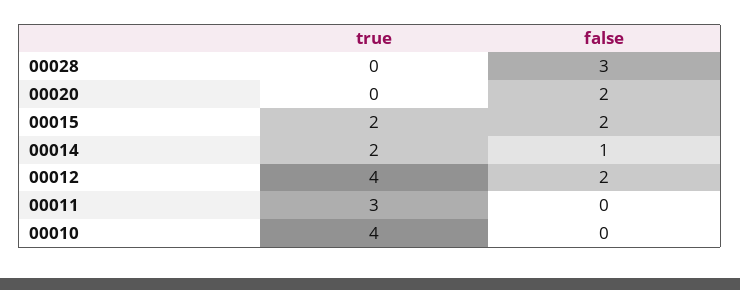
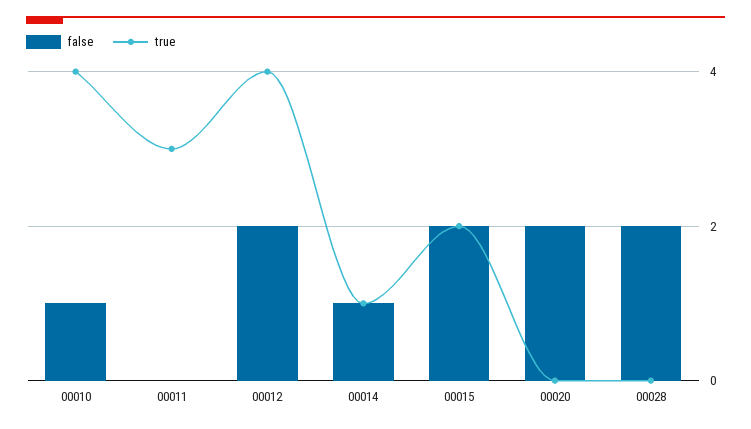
false, 00028: 3 -> 2
true, 00014: 2 -> 1
false, 00010: 0 -> 1

